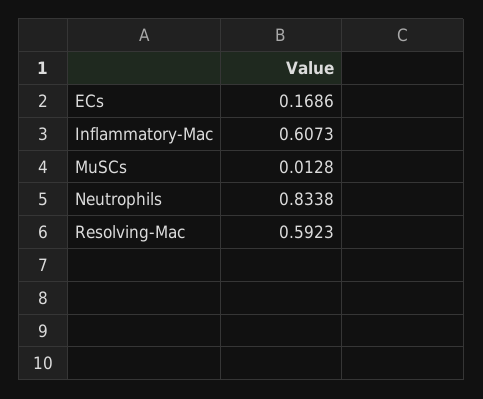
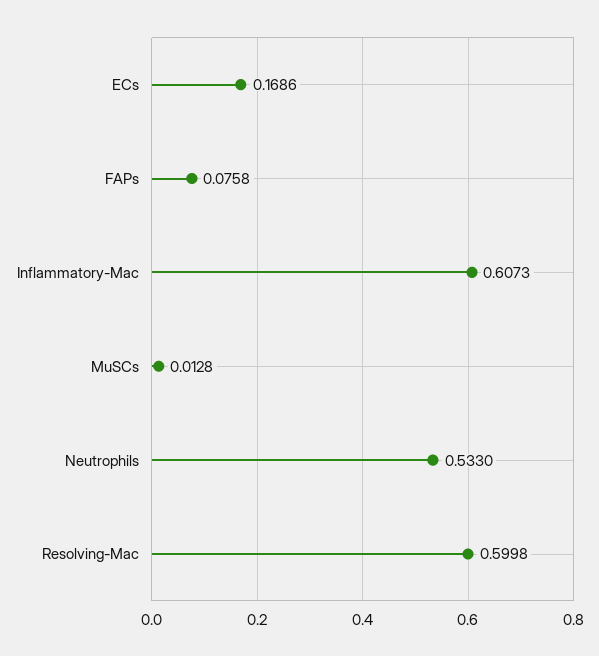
Neutrophils: 0.8338 -> 0.533
Resolving-Mac: 0.5923 -> 0.5998
FAPs: none -> 0.0758

